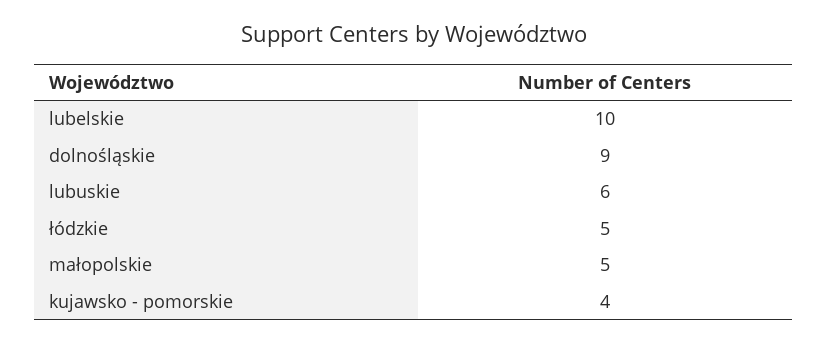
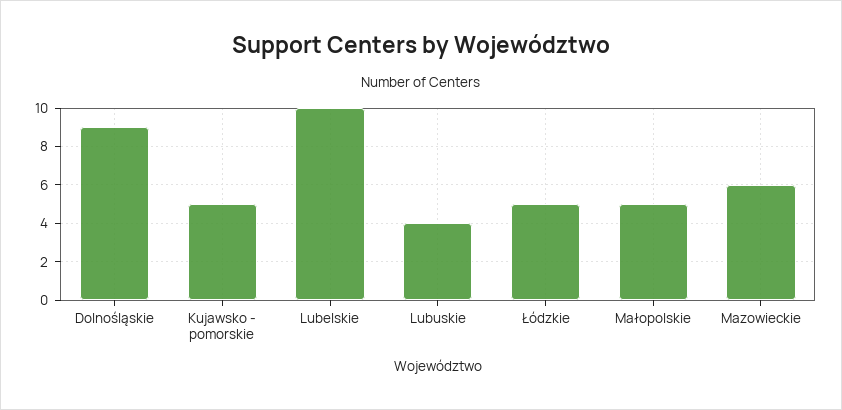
lubuskie: 6 -> 4
kujawsko - pomorskie: 4 -> 5
Mazowieckie: none -> 6

